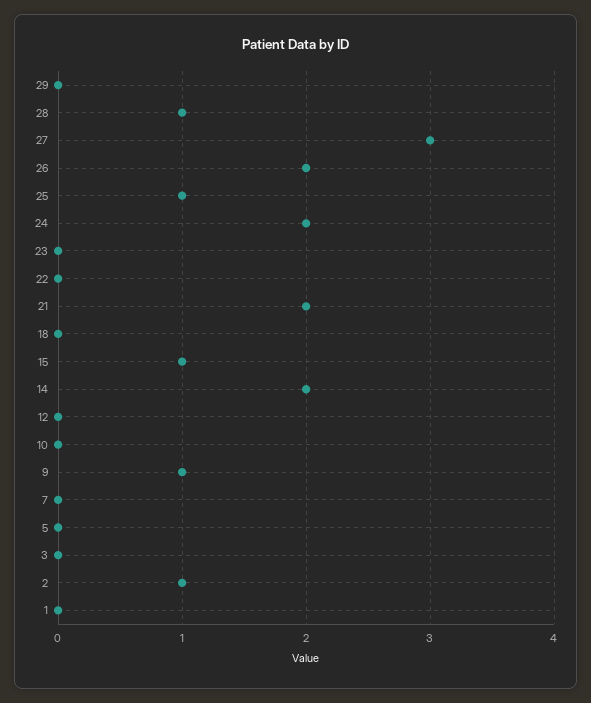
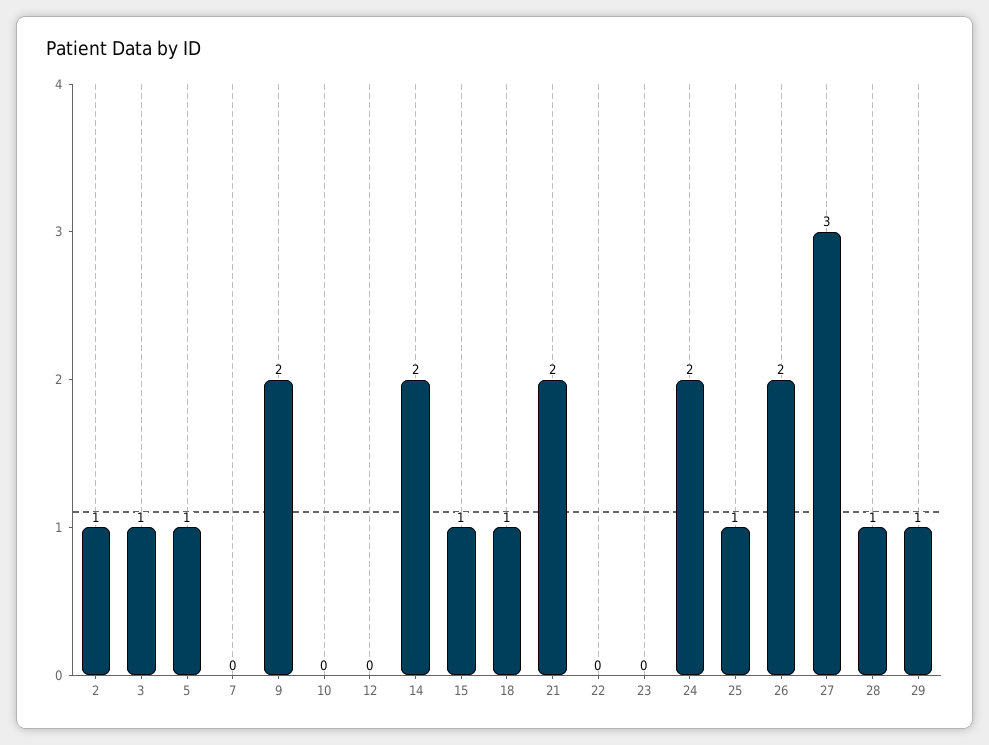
29: 0 -> 1
18: 0 -> 1
9: 1 -> 2
5: 0 -> 1
3: 0 -> 1
1: 0 -> none

